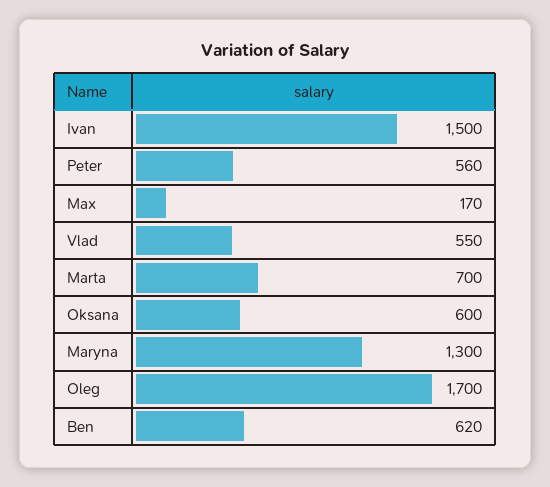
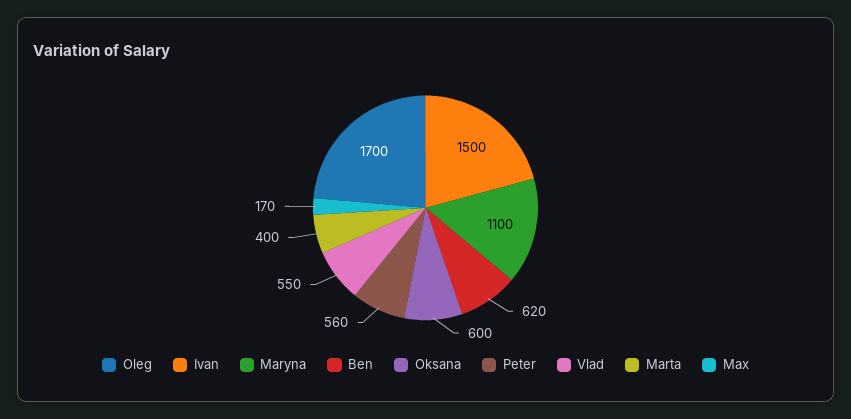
Marta: 700 -> 400
Maryna: 1300 -> 1100

